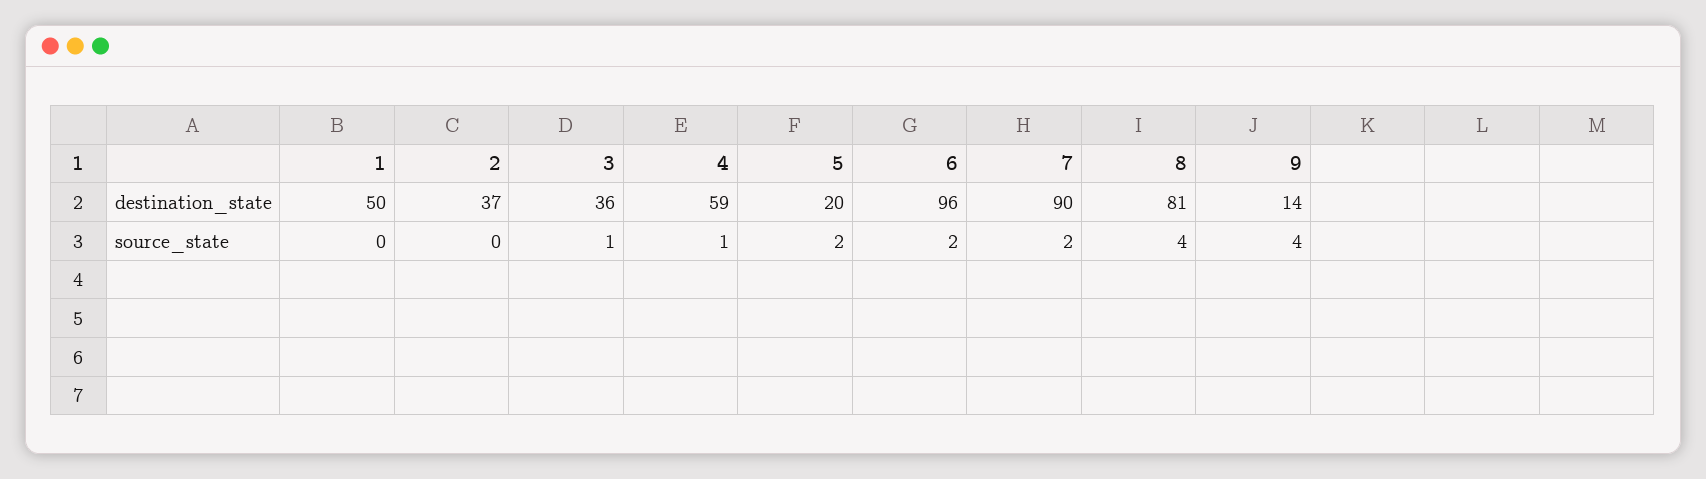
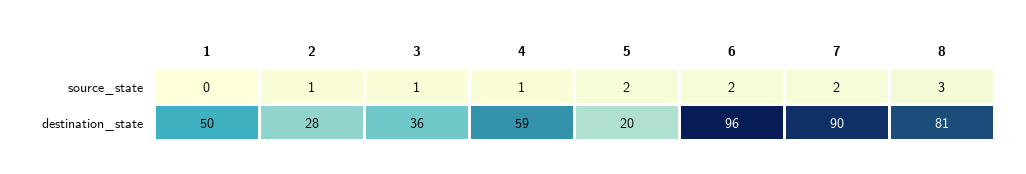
2, destination_state: 37 -> 28
9, destination_state: 14 -> none
2, source_state: 0 -> 1
8, source_state: 4 -> 3
9, source_state: 4 -> none

